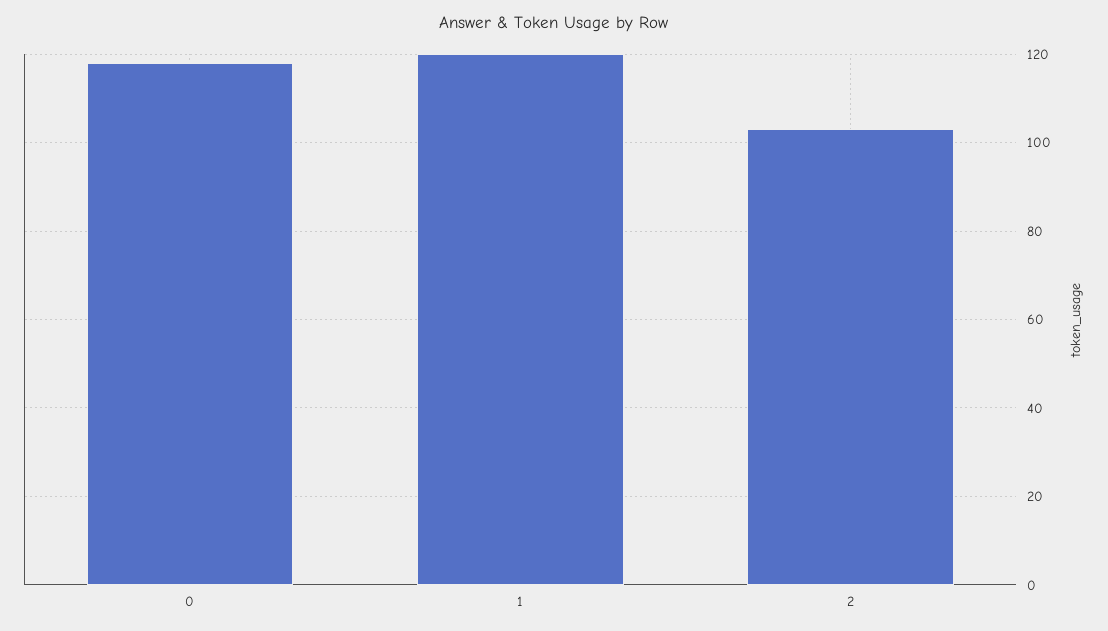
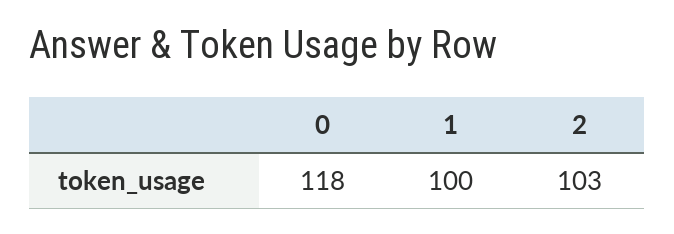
1: 120 -> 100

